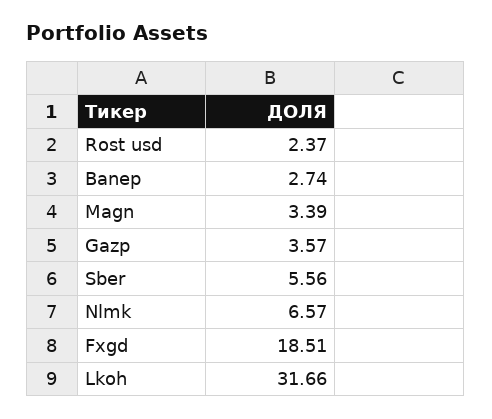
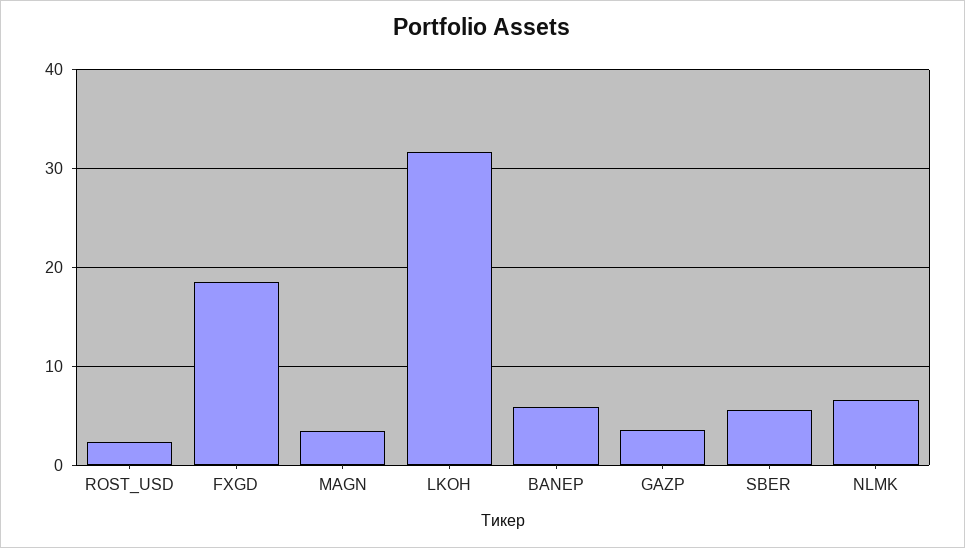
Banep: 2.74 -> 6

